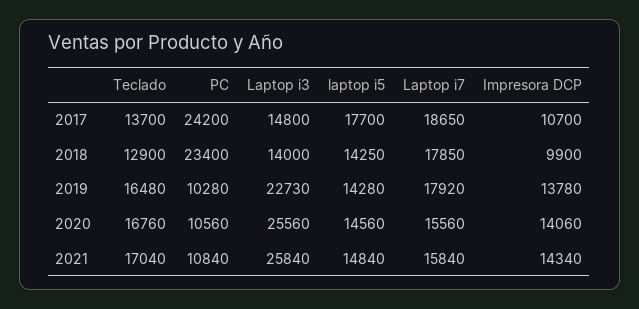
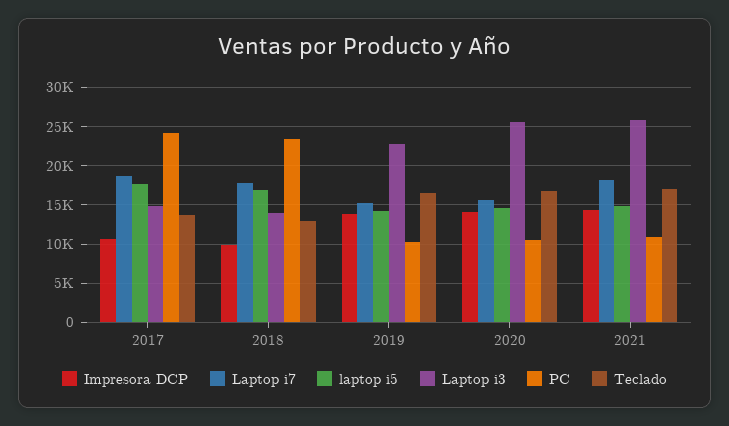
laptop i5, 2018: 14250 -> 17000
Laptop i7, 2019: 17920 -> 15000
Laptop i7, 2021: 15840 -> 18000

